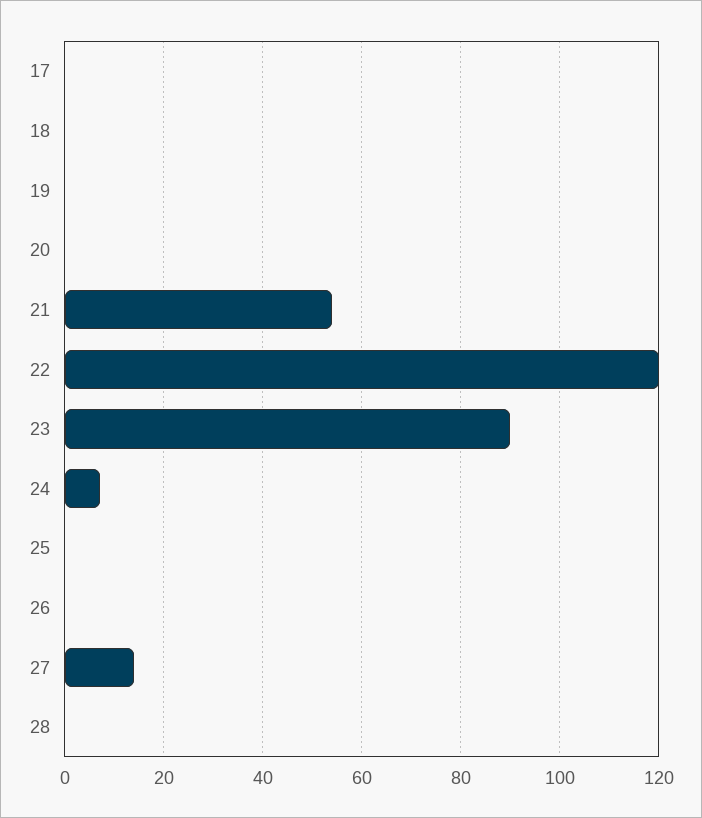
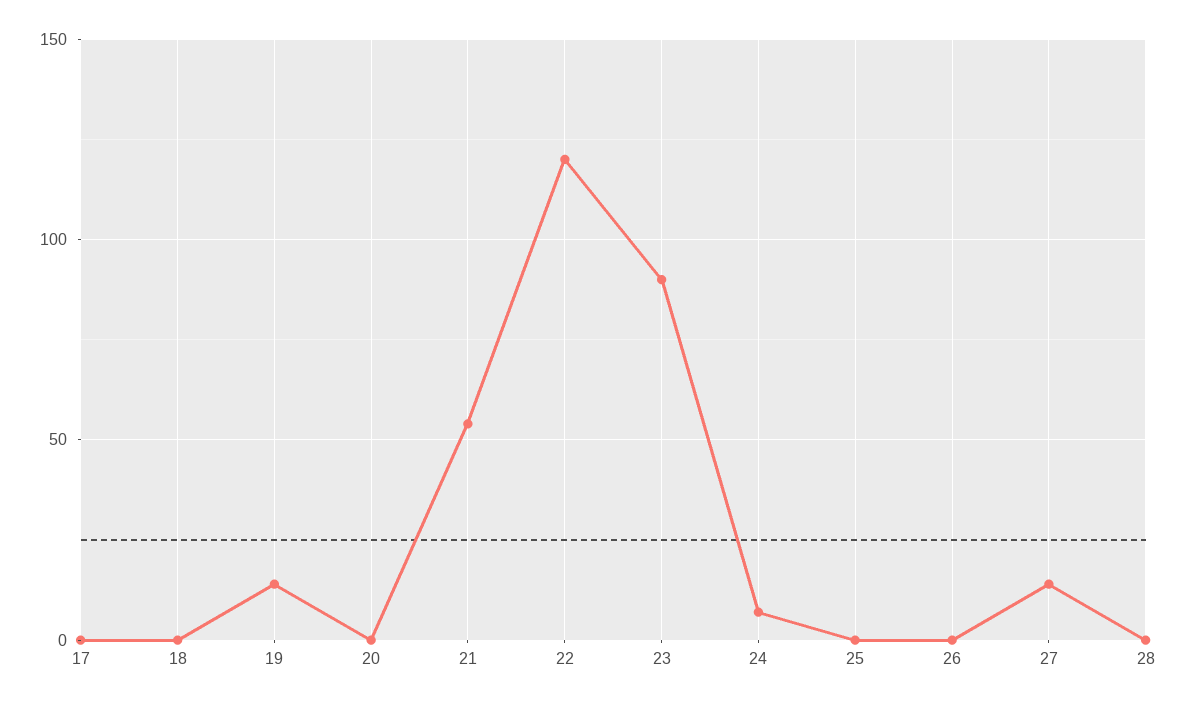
19: 0 -> 15

